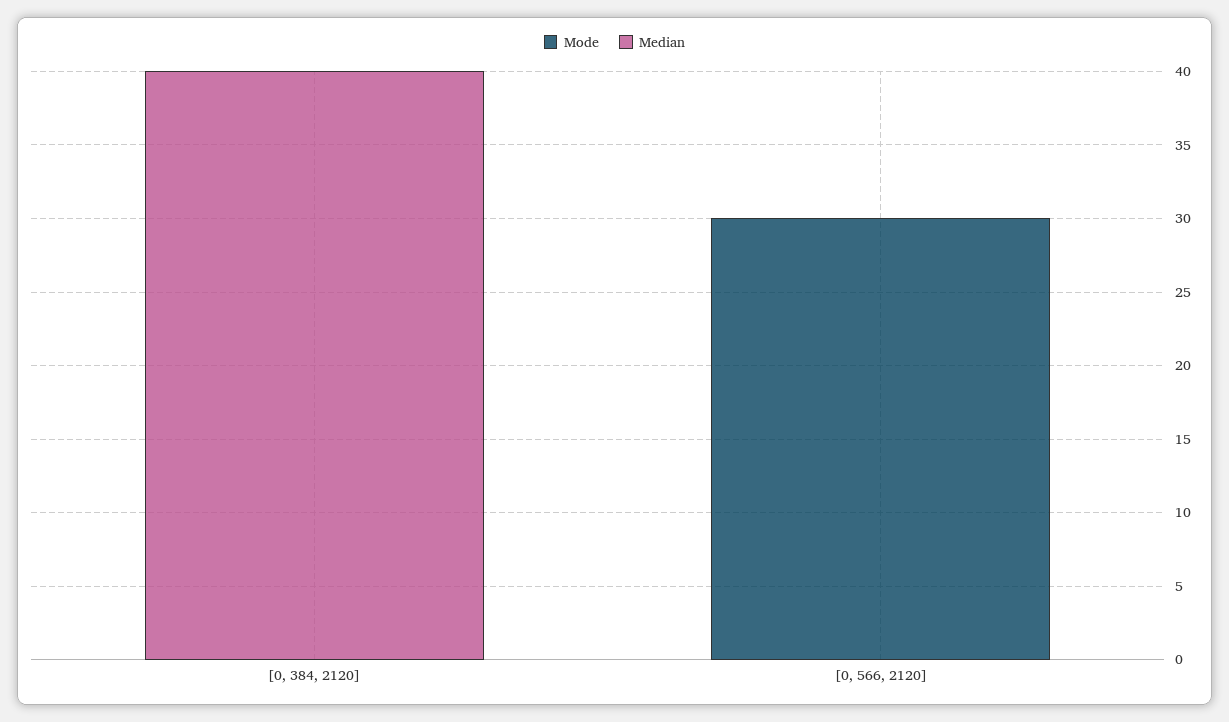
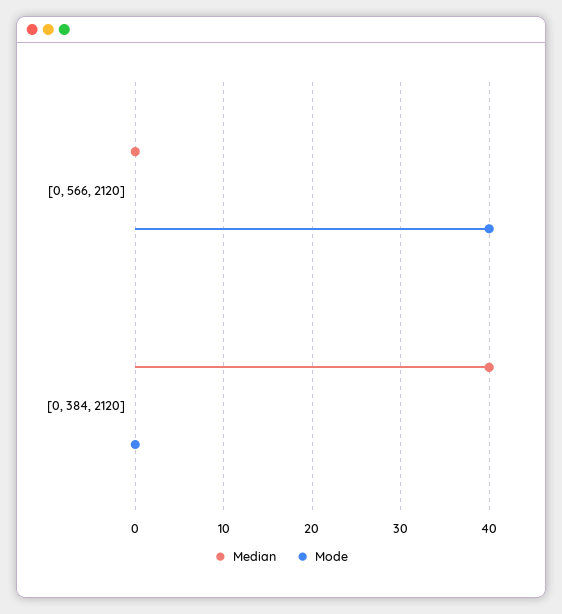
Mode, [0, 566, 2120]: 30 -> 40

